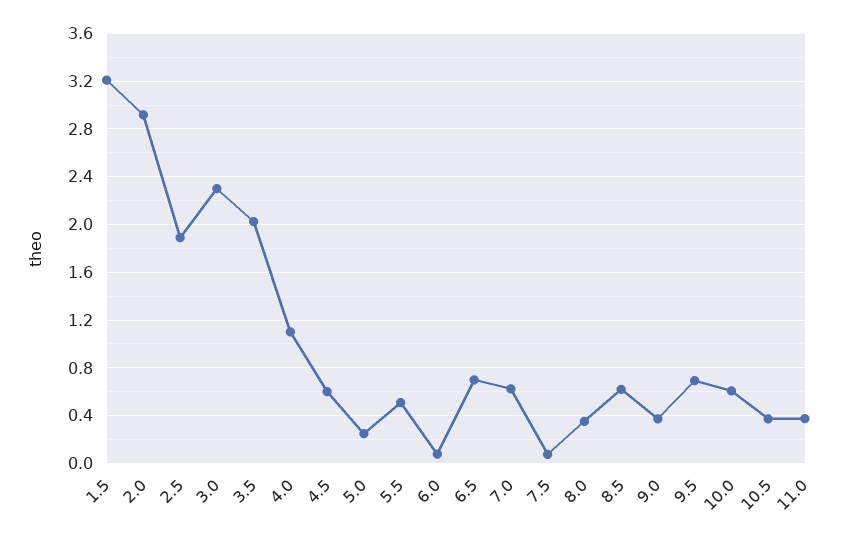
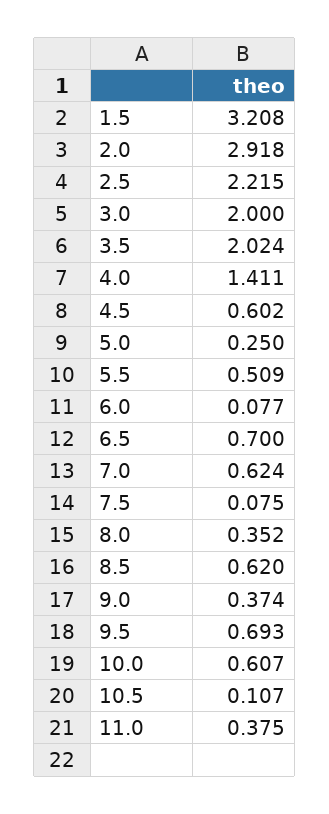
2.5: 1.9 -> 2.215
3.0: 2.3 -> 2
4.0: 1.1 -> 1.411
10.5: 0.4 -> 0.107

